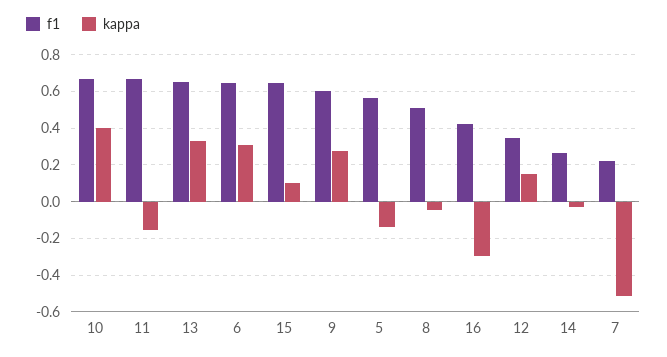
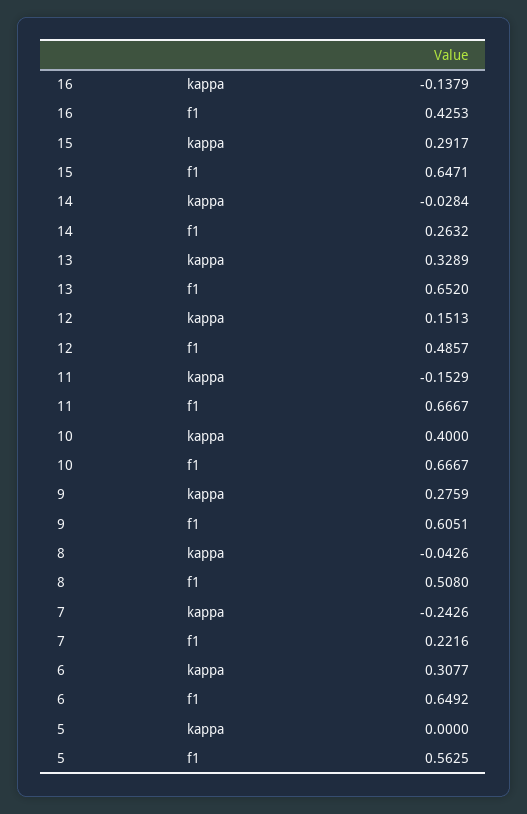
kappa, 15: 0.1 -> 0.2917
kappa, 5: -0.15 -> 0
kappa, 16: -0.3 -> -0.1379
f1, 12: 0.35 -> 0.4857
kappa, 7: -0.5 -> -0.2426

